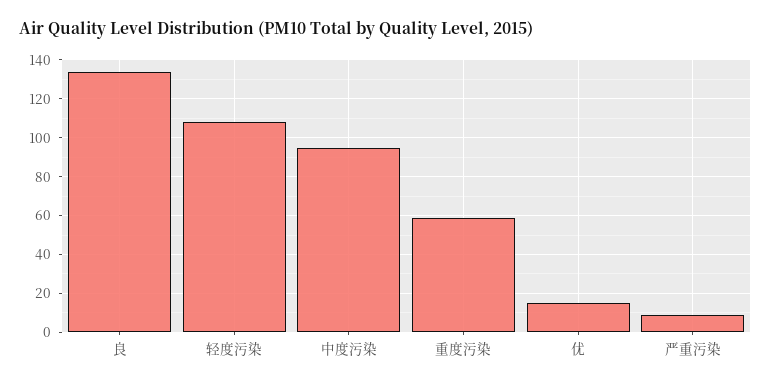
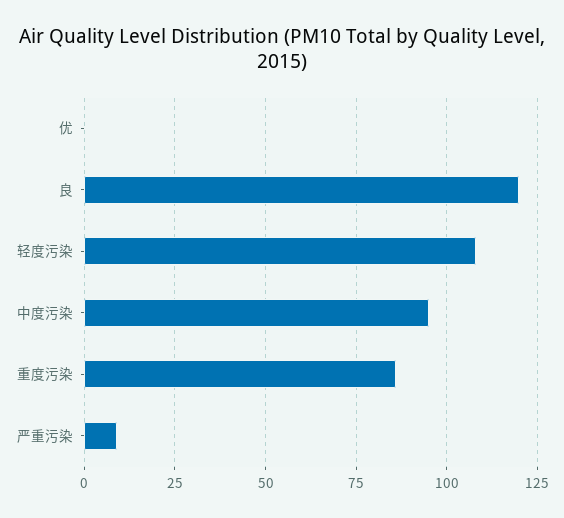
良: 135 -> 120
重度污染: 60 -> 85
优: 15 -> 0

